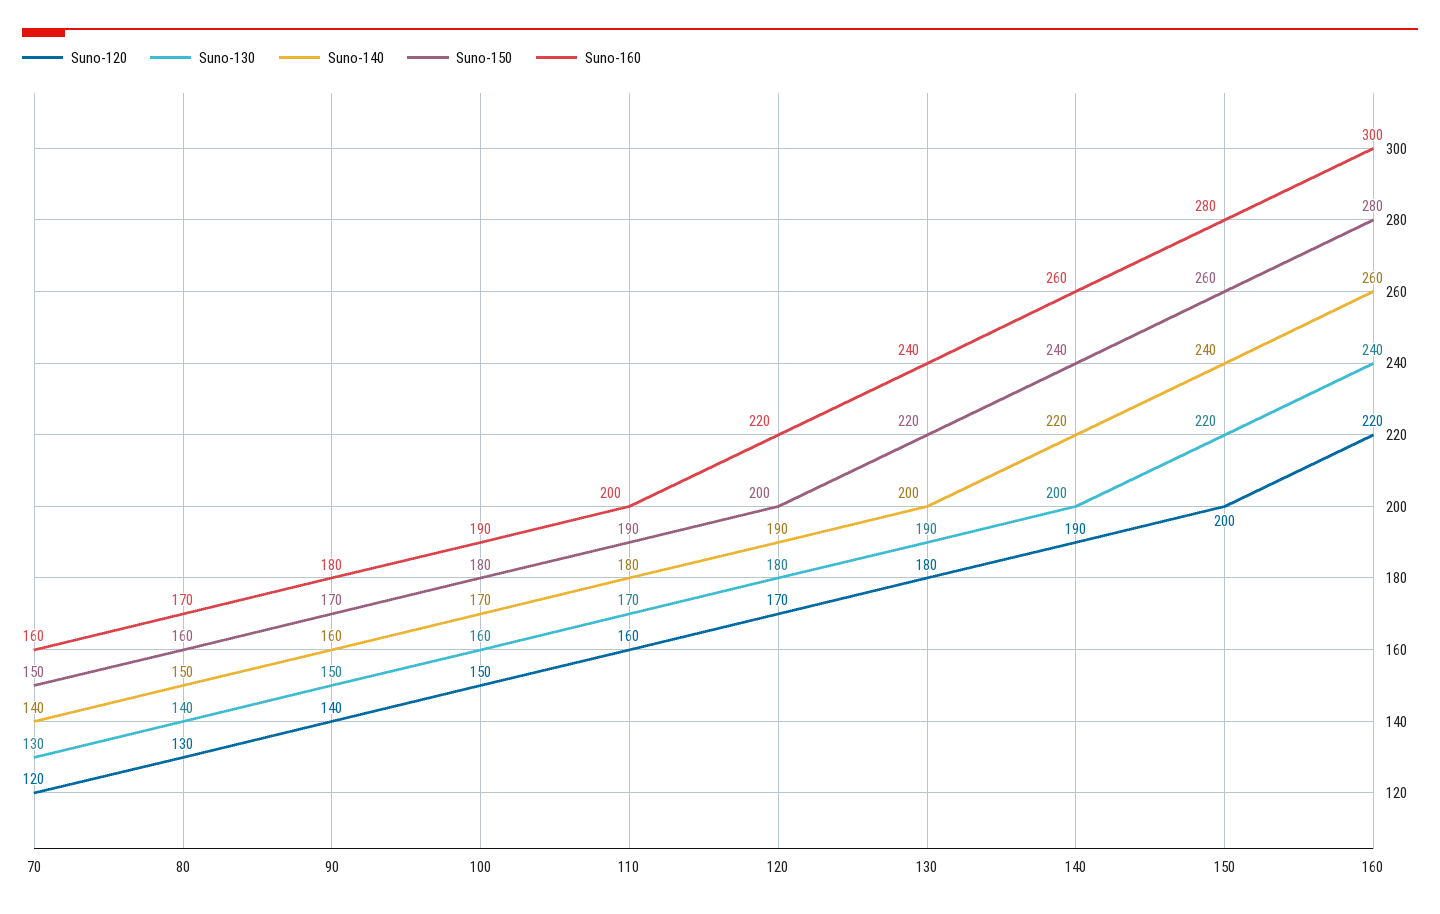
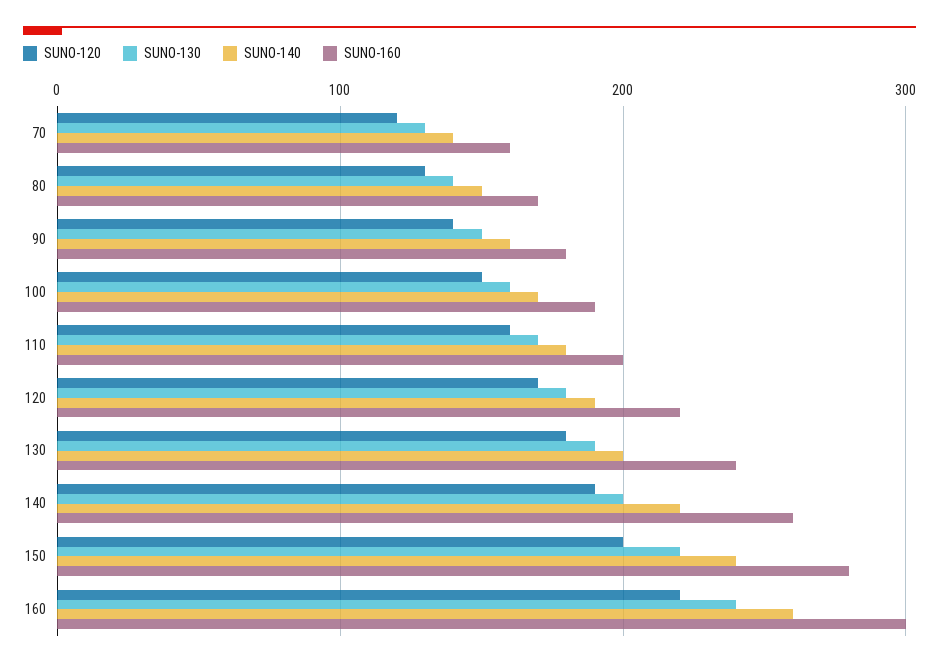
Suno-150, 70: 150 -> none
Suno-150, 80: 160 -> none
Suno-150, 90: 170 -> none
Suno-150, 100: 180 -> none
Suno-150, 110: 190 -> none
Suno-150, 120: 200 -> none
Suno-150, 130: 220 -> none
Suno-150, 140: 240 -> none
Suno-150, 150: 260 -> none
Suno-150, 160: 280 -> none

